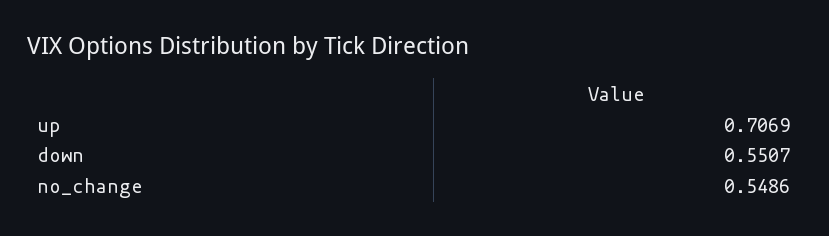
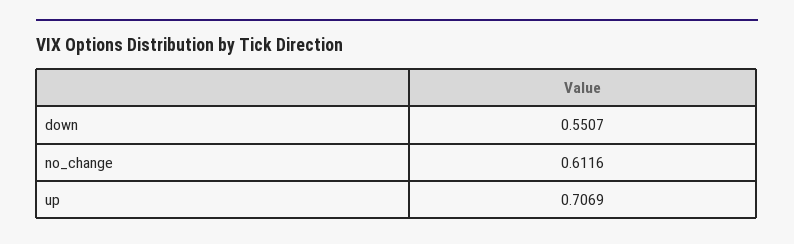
no_change: 0.5486 -> 0.6116

